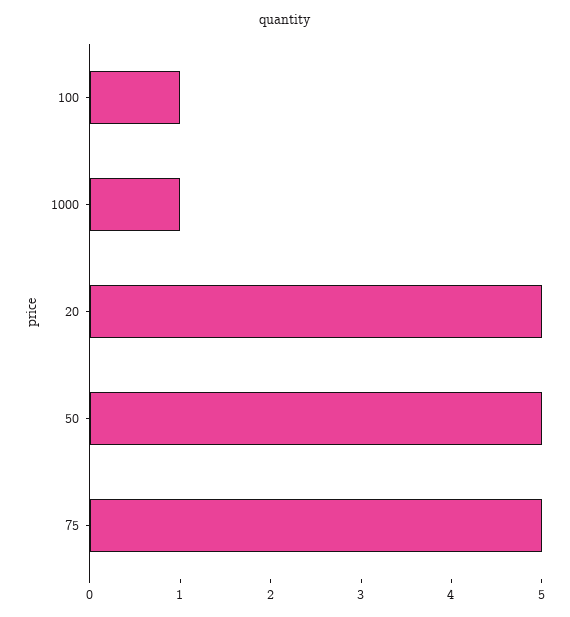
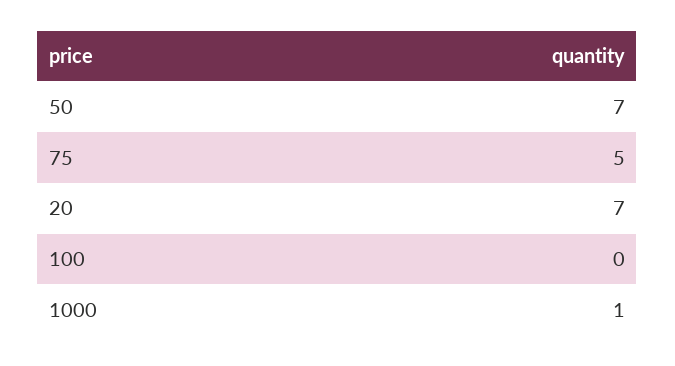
100: 1 -> 0
20: 5 -> 7
50: 5 -> 7

